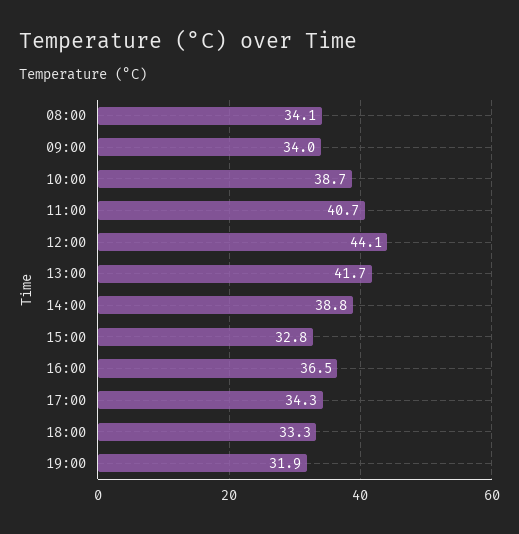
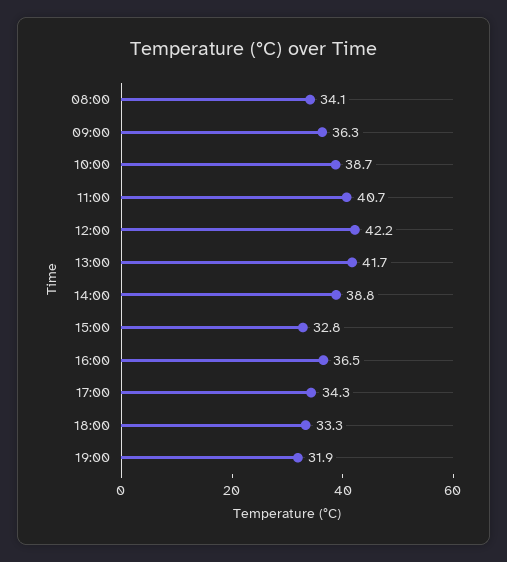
09:00: 34 -> 36.3
12:00: 44.1 -> 42.2

